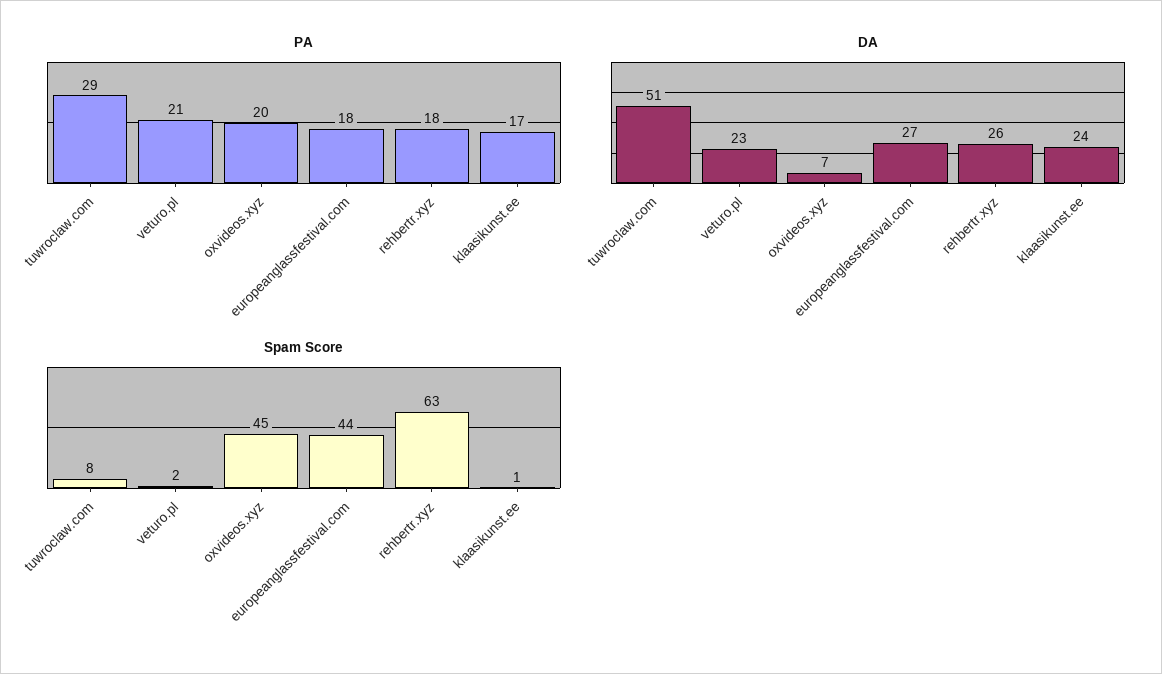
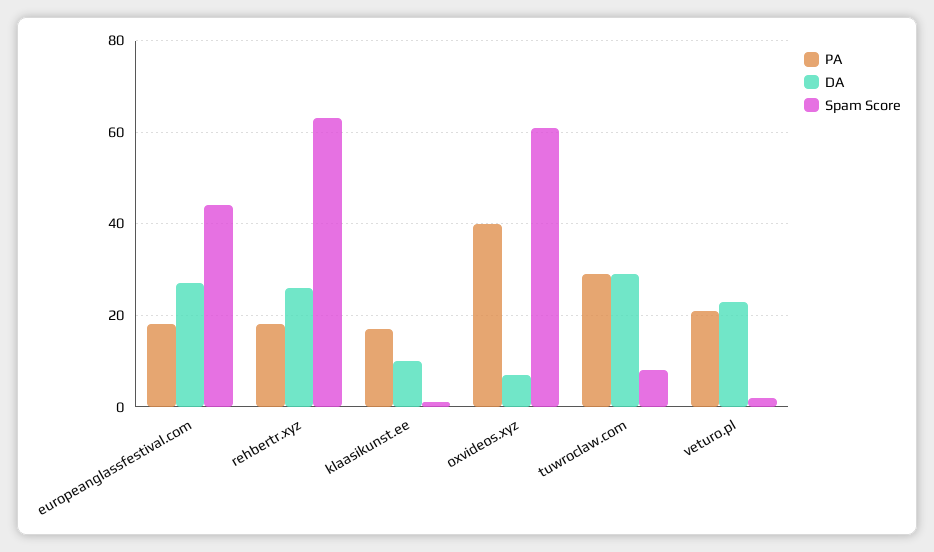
PA, oxvideos.xyz: 20 -> 40
DA, tuwroclaw.com: 51 -> 30
DA, klaasikunst.ee: 24 -> 10
Spam Score, oxvideos.xyz: 45 -> 60

